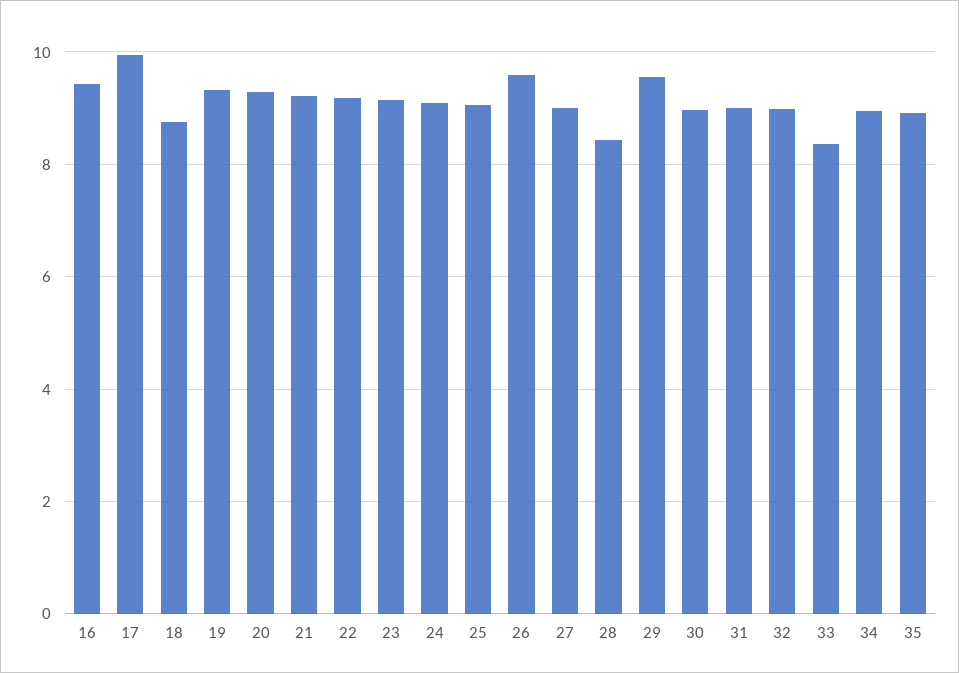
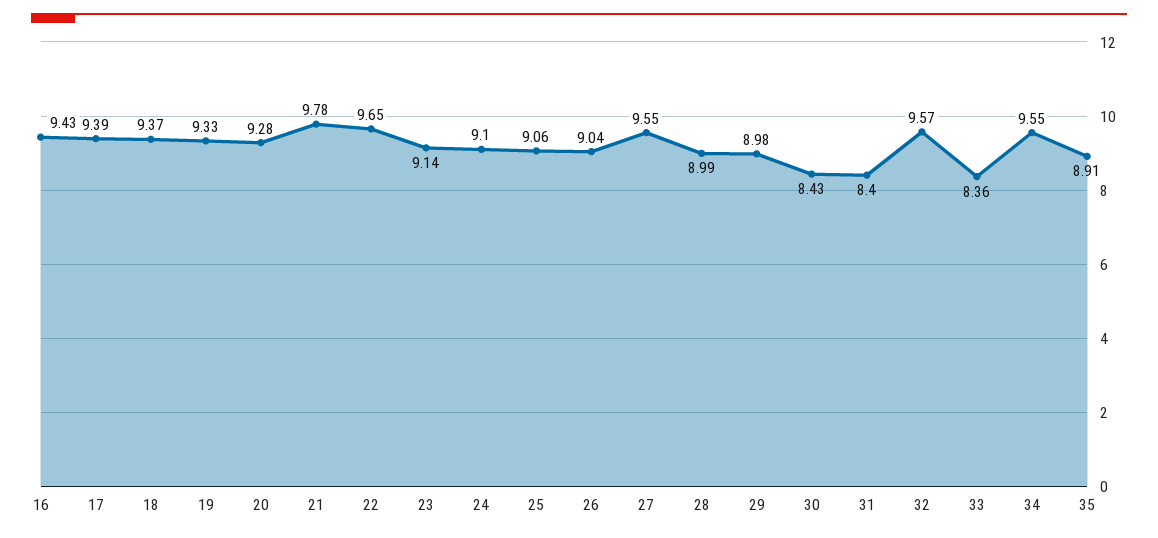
17: 10 -> 9.39
18: 8.8 -> 9.37
21: 9.2 -> 9.78
22: 9.2 -> 9.65
26: 9.6 -> 9.04
27: 9 -> 9.55
28: 8.4 -> 8.99
29: 9.6 -> 8.98
30: 9 -> 8.43
31: 9 -> 8.4
32: 9 -> 9.57
34: 9 -> 9.55

